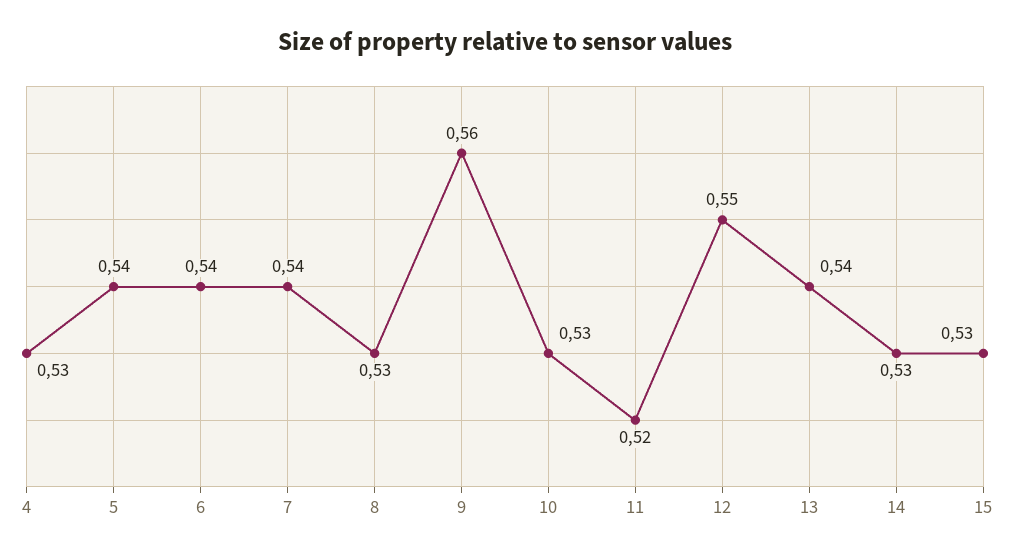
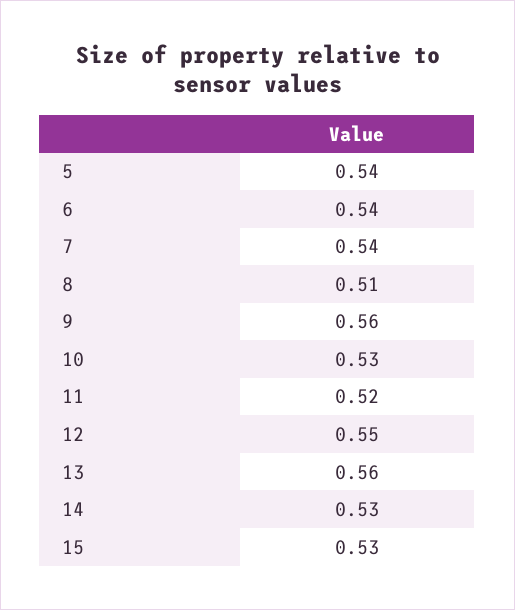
4: 0.53 -> none
8: 0.53 -> 0.51
13: 0.54 -> 0.56

